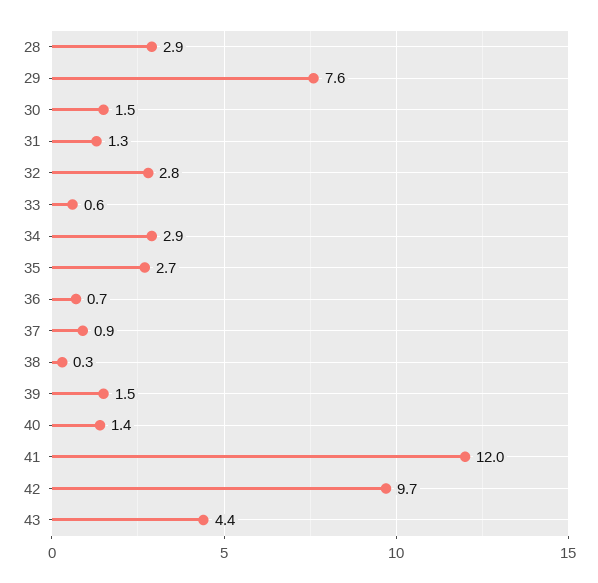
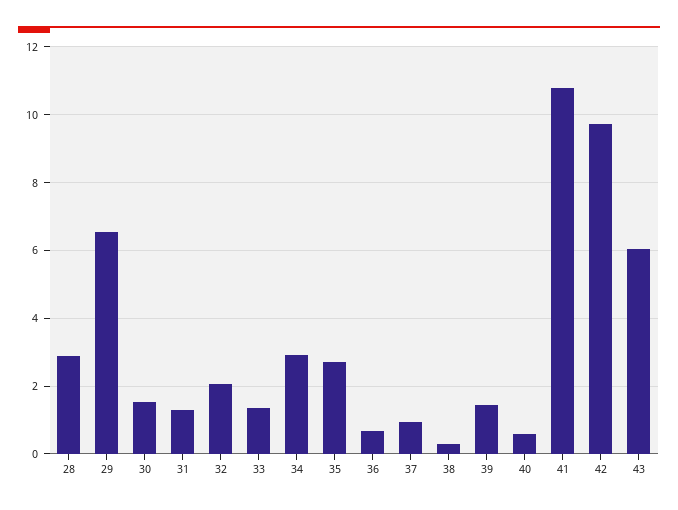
29: 7.6 -> 6.6
32: 2.8 -> 2
33: 0.6 -> 1.4
40: 1.4 -> 0.6
41: 12 -> 10.8
43: 4.4 -> 6

